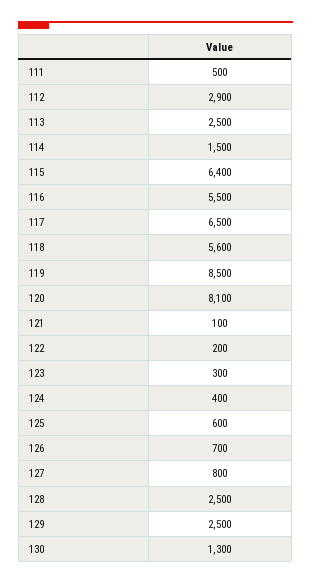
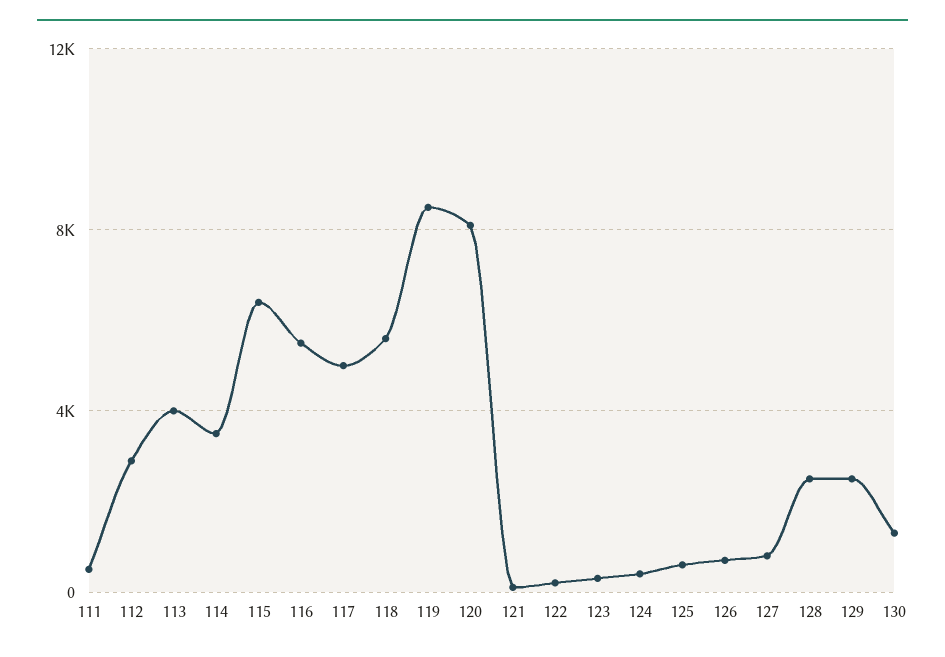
113: 2500 -> 4000
114: 1500 -> 3500
117: 6500 -> 5000

